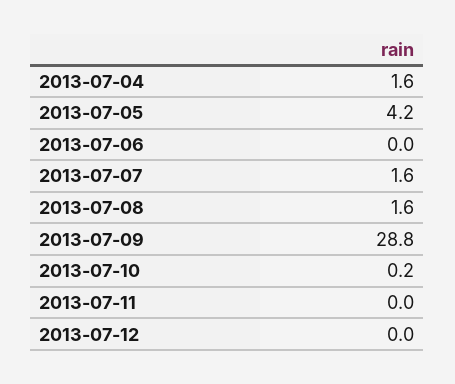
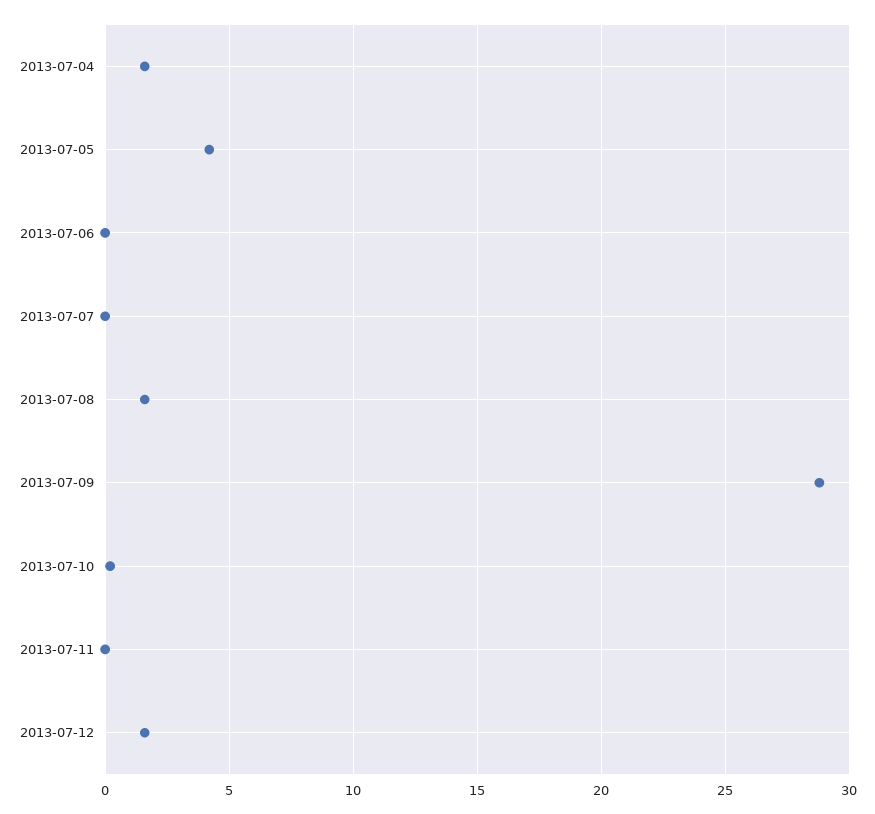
2013-07-07: 1.6 -> 0
2013-07-12: 0 -> 1.5

